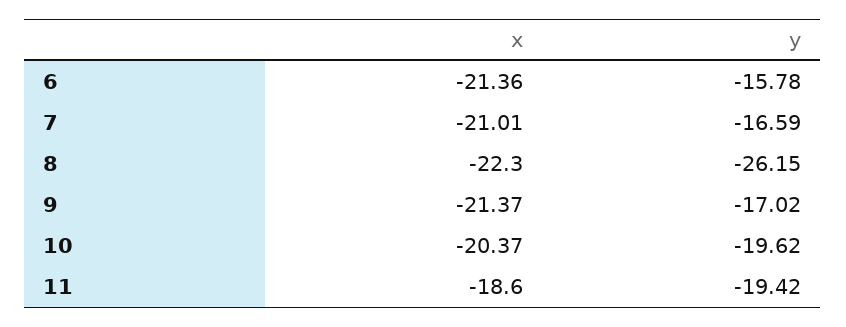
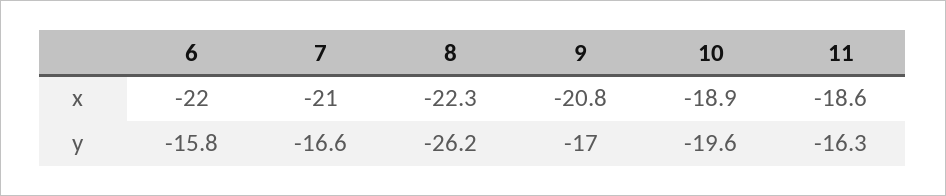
x, 6: -21.36 -> -22
x, 9: -21.37 -> -20.8
x, 10: -20.37 -> -18.9
y, 11: -19.42 -> -16.3

